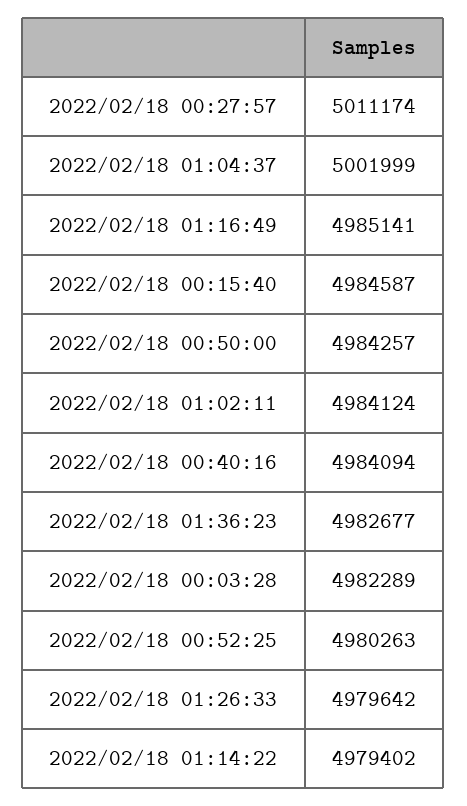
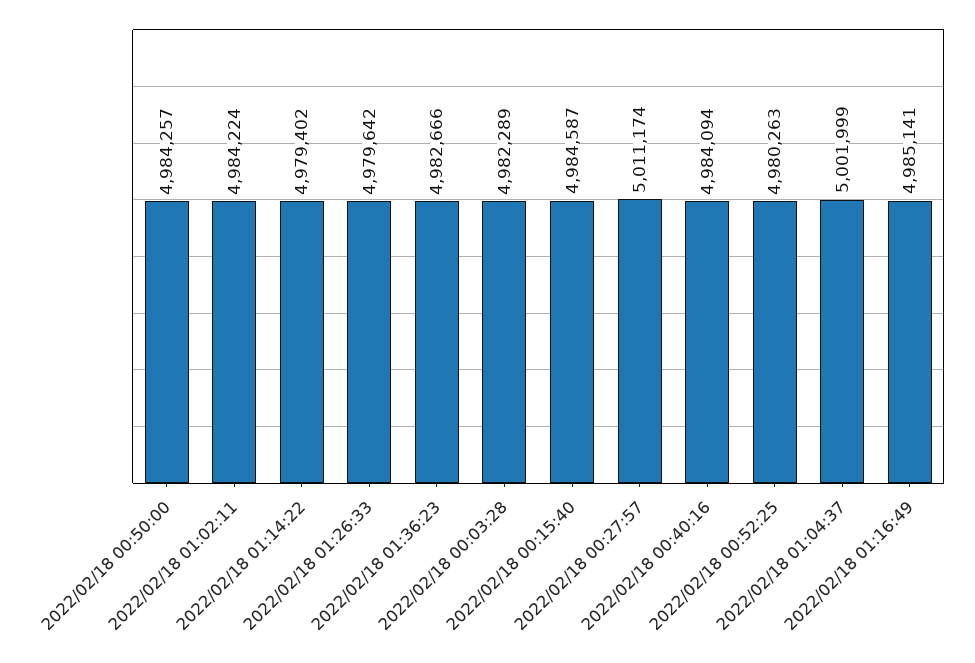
2022/02/18 01:02:11: 4984124 -> 4984224
2022/02/18 01:36:23: 4982677 -> 4982666

